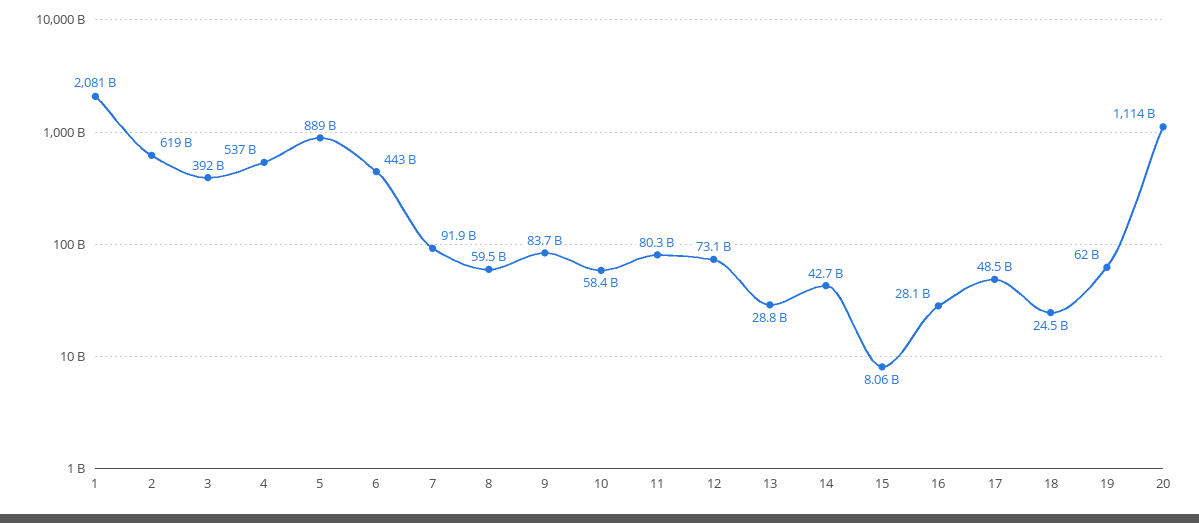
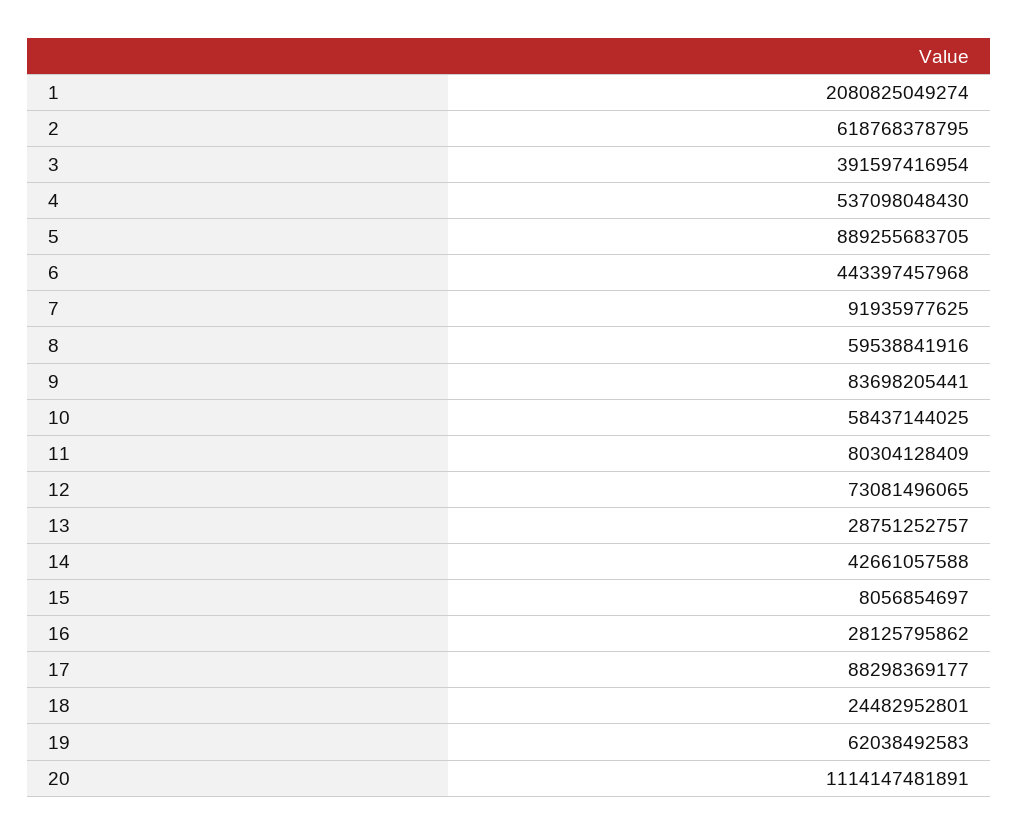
17: 48500000000 -> 88298369177

